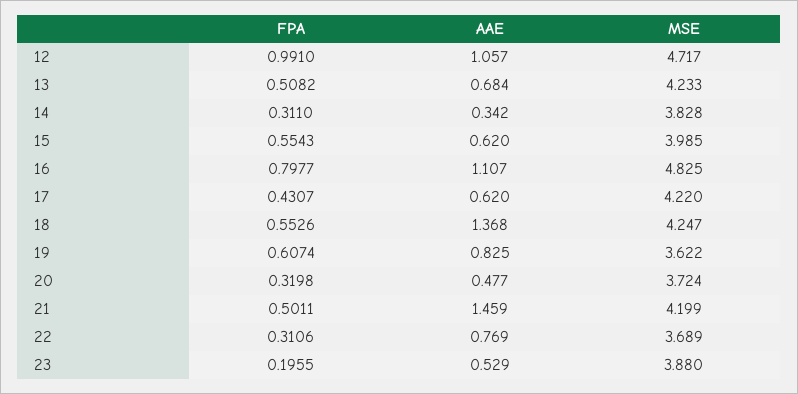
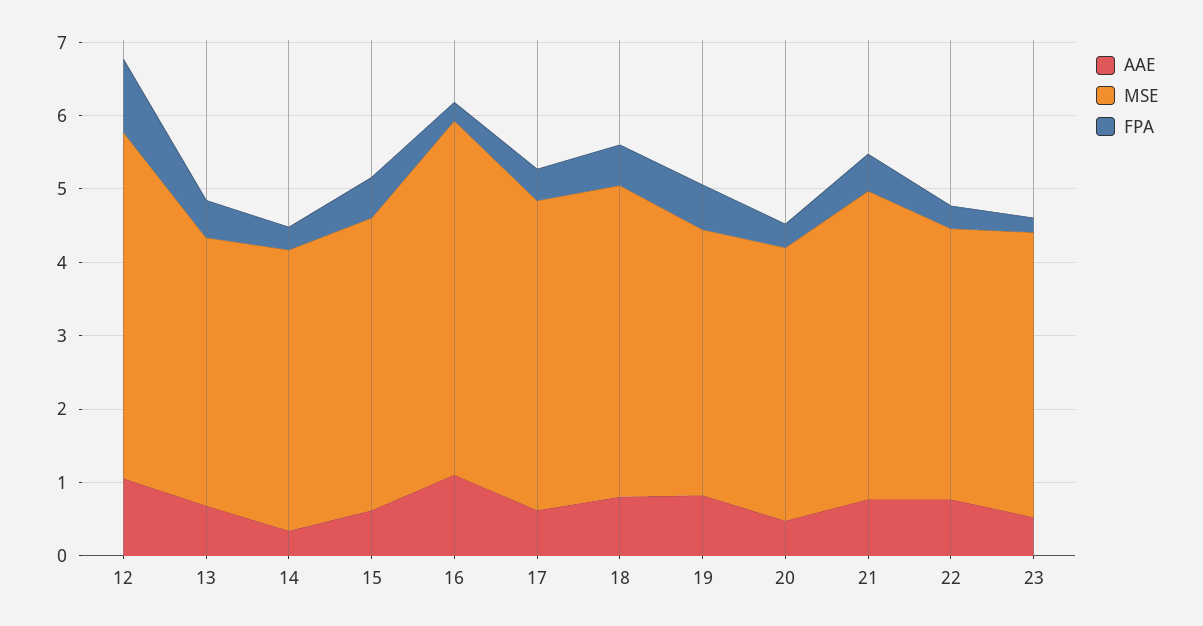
MSE, 13: 4.233 -> 3.6
FPA, 16: 0.7977 -> 0.2
AAE, 18: 1.368 -> 0.8
AAE, 21: 1.459 -> 0.8

